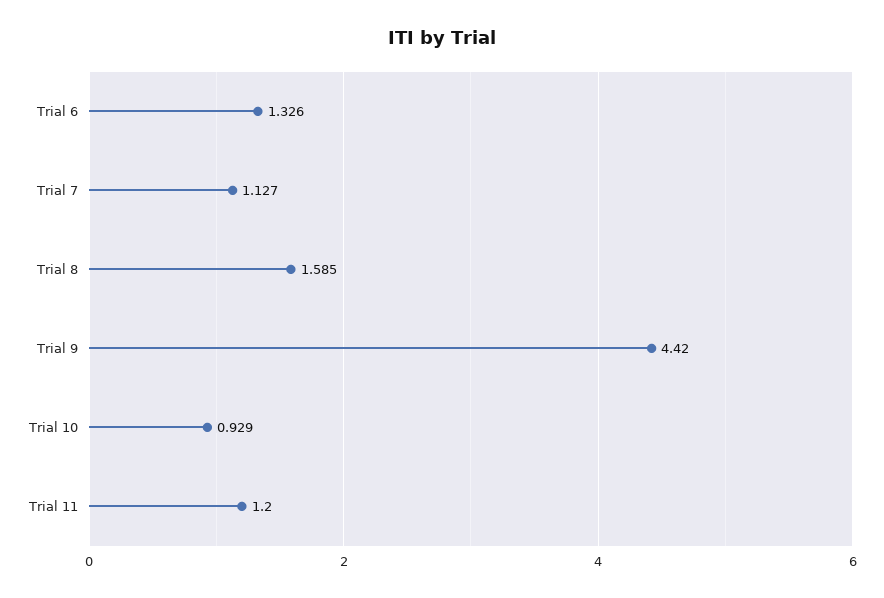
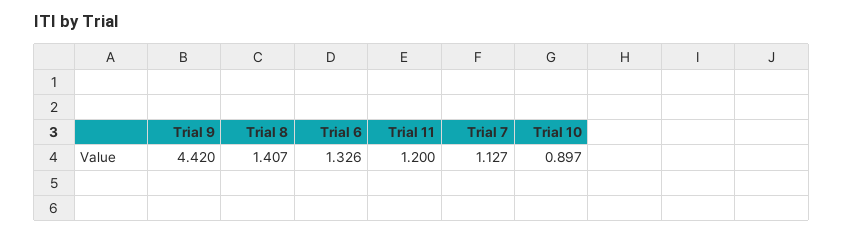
Trial 8: 1.585 -> 1.407
Trial 10: 0.929 -> 0.897

